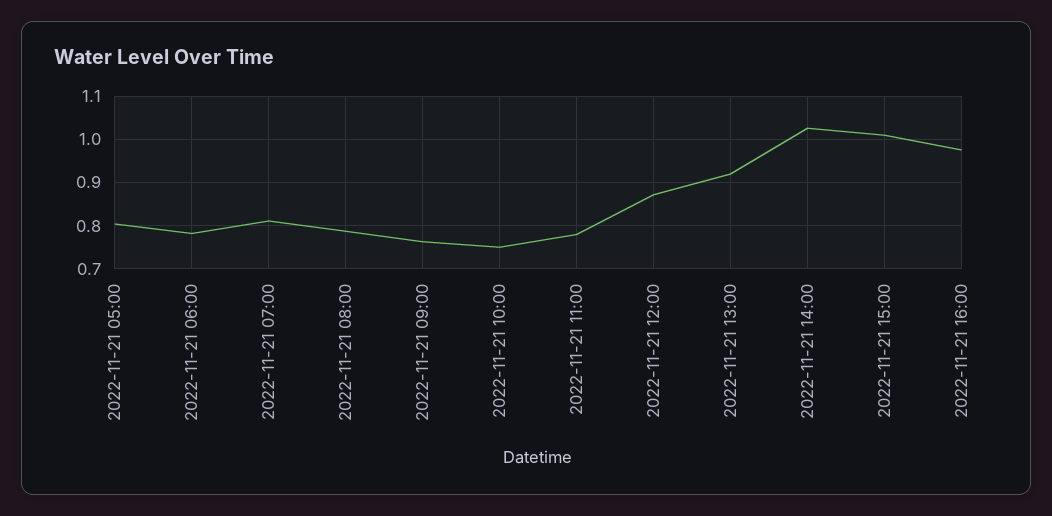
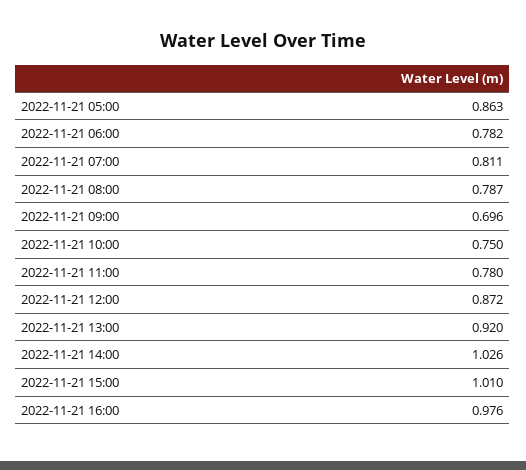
2022-11-21 05:00: 0.8 -> 0.863
2022-11-21 09:00: 0.76 -> 0.696

